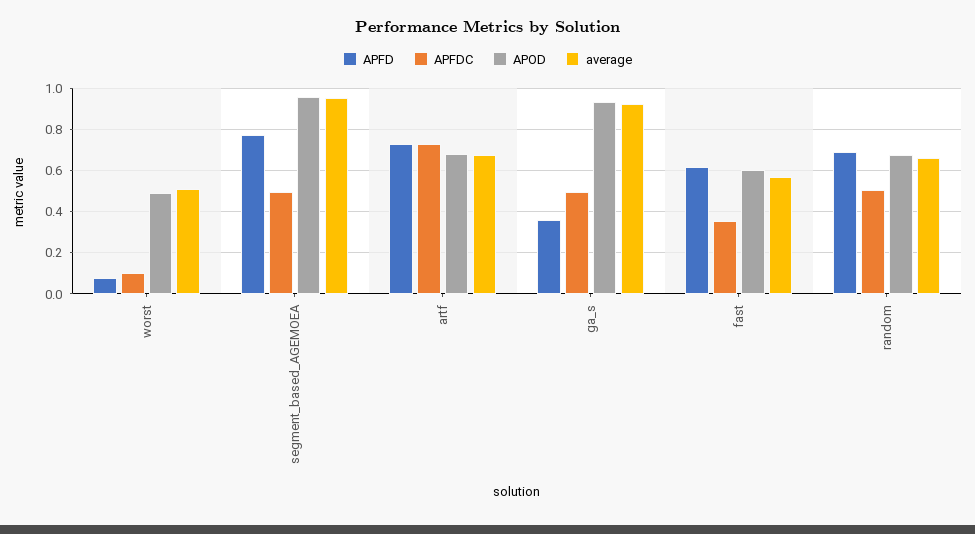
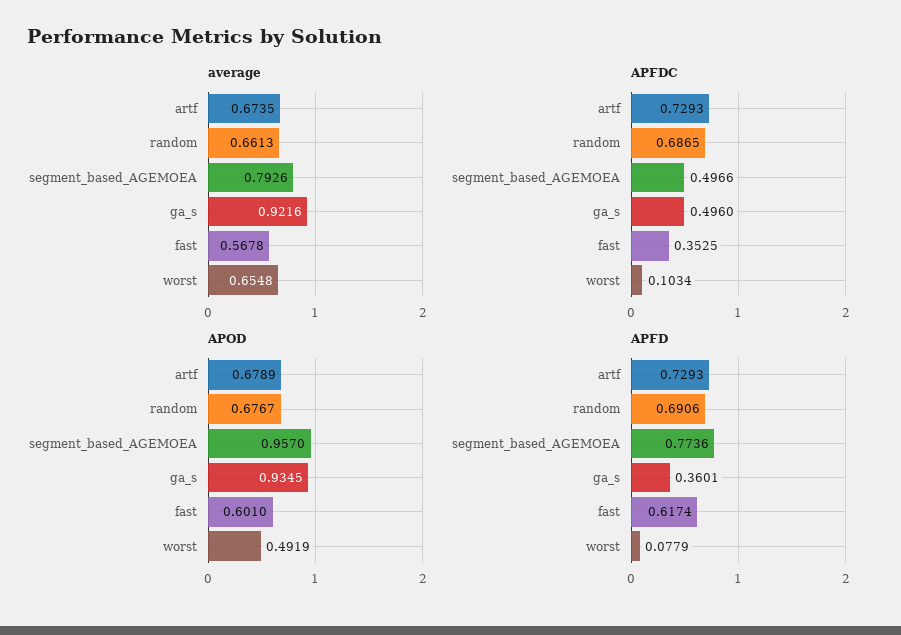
average, worst: 0.5 -> 0.6548
average, segment_based_AGEMOEA: 0.95 -> 0.7926
APFDC, random: 0.5 -> 0.6865

